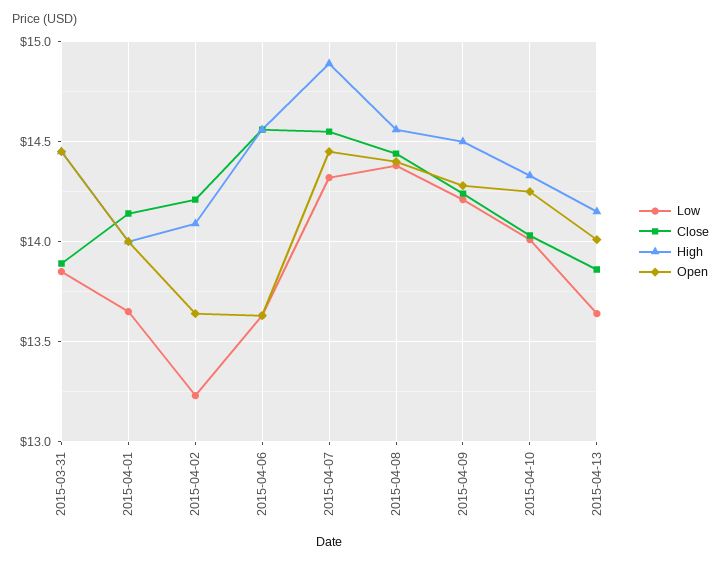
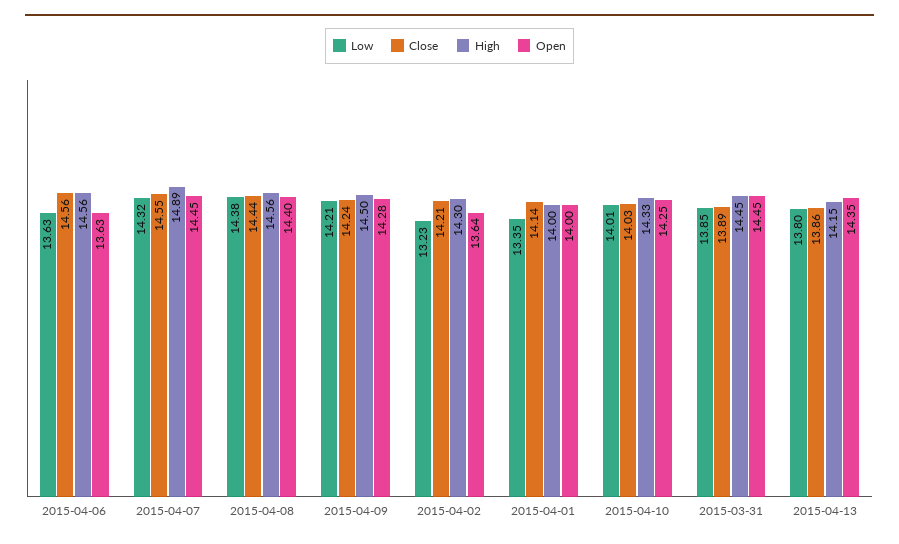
Low, 2015-04-01: 13.65 -> 13.35
High, 2015-04-02: 14.1 -> 14.3
Low, 2015-04-13: 13.65 -> 13.8
Open, 2015-04-13: 14 -> 14.35

